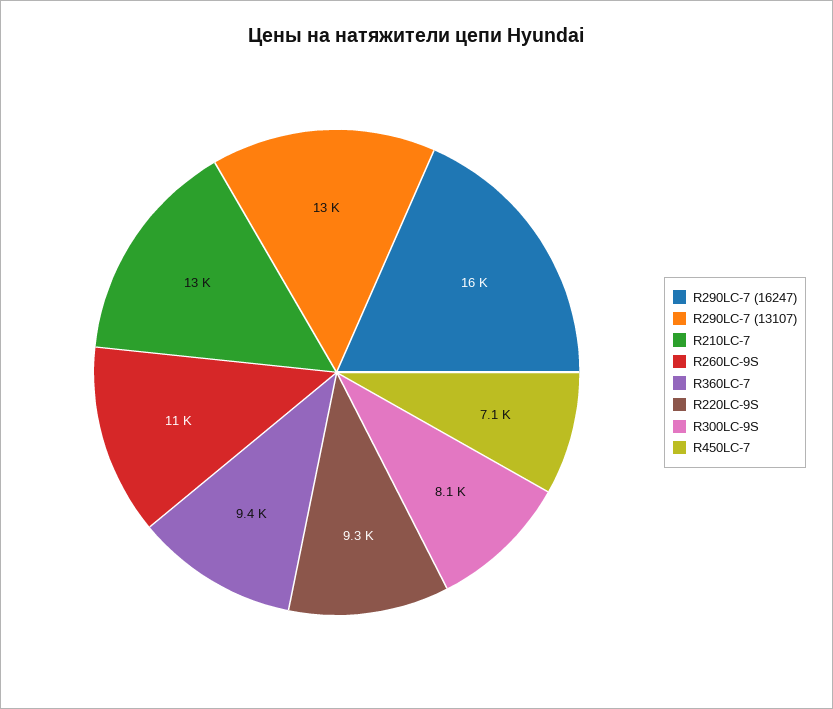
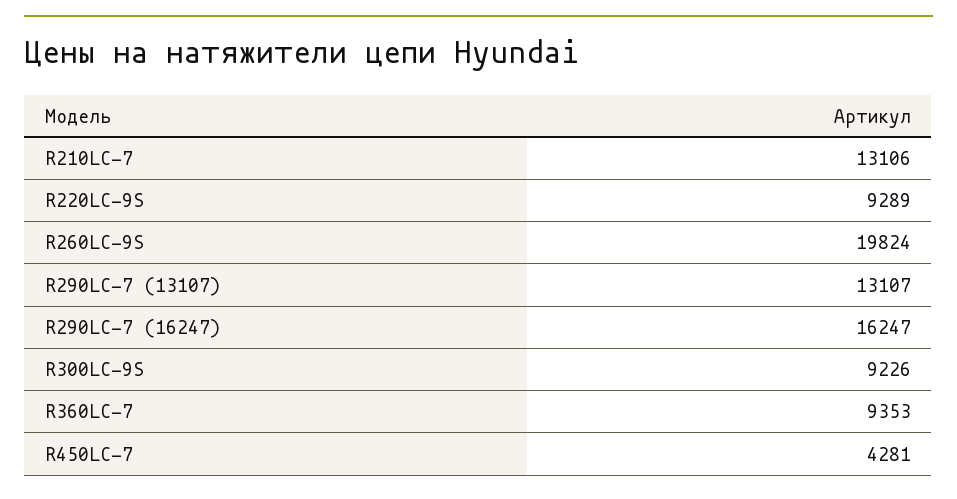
R260LC-9S: 11000 -> 19824
R300LC-9S: 8100 -> 9226
R450LC-7: 7100 -> 4281

